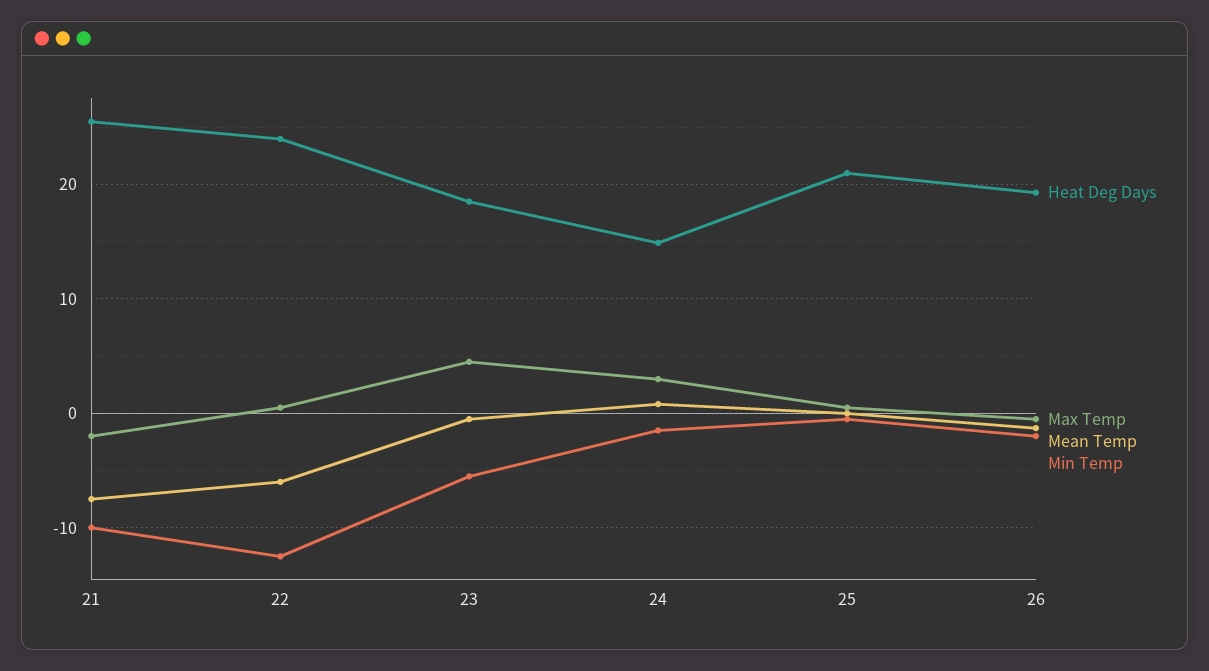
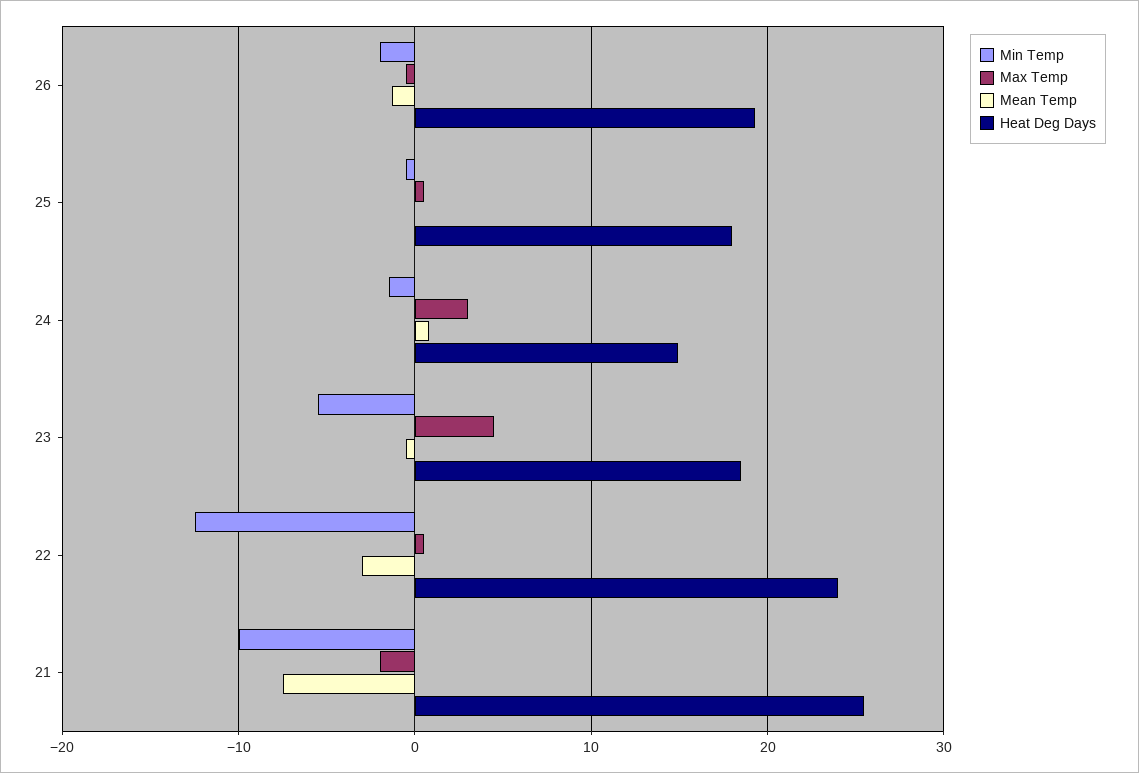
Mean Temp, 22: -6 -> -3
Heat Deg Days, 25: 21 -> 18

